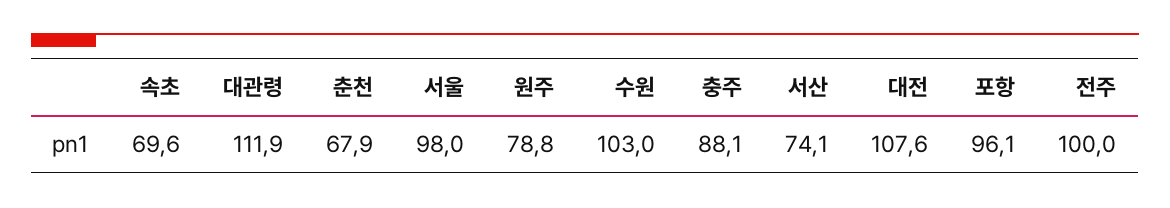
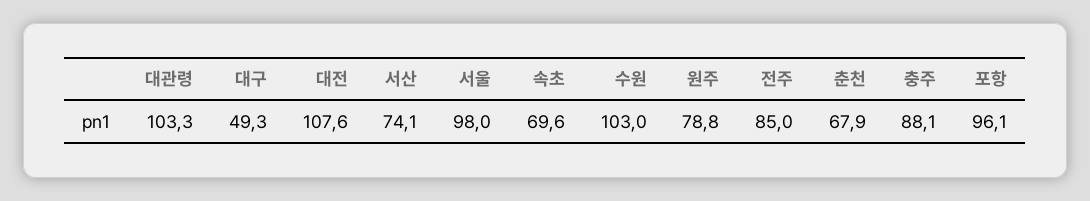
대관령: 111.9 -> 103.3
전주: 100 -> 85
대구: none -> 49.3

